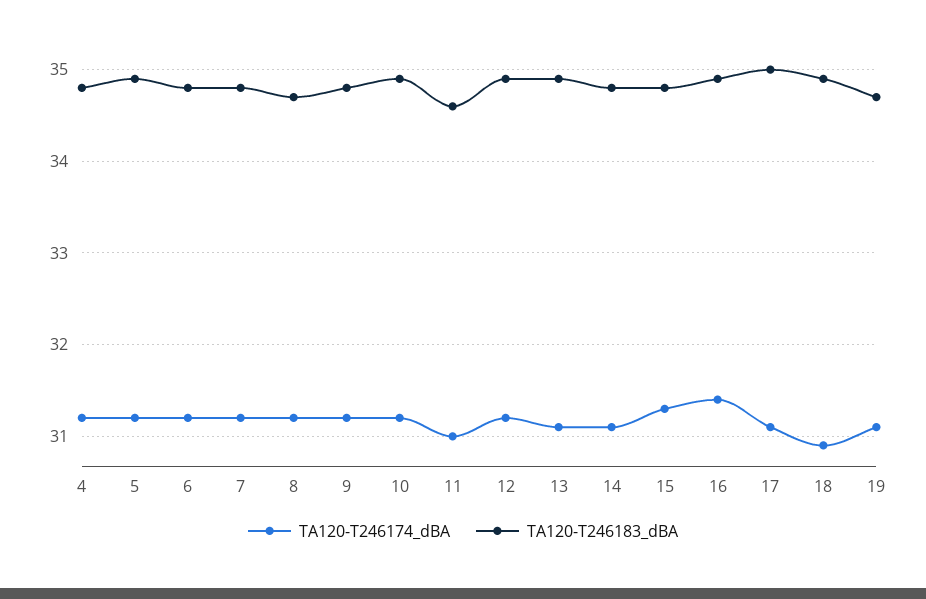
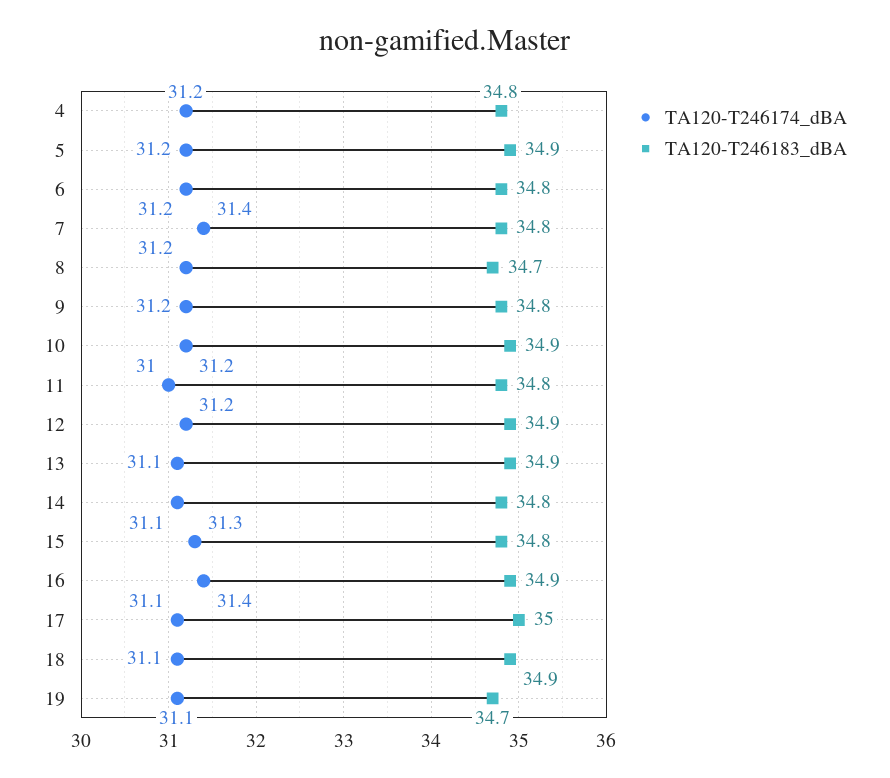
TA120-T246174_dBA, 7: 31.2 -> 31.4
TA120-T246183_dBA, 11: 34.6 -> 34.8
TA120-T246174_dBA, 18: 30.9 -> 31.1

